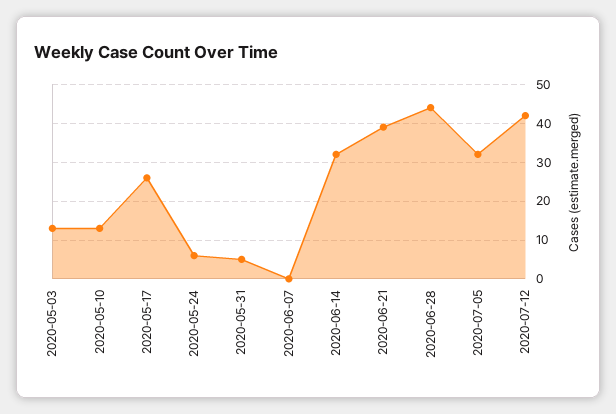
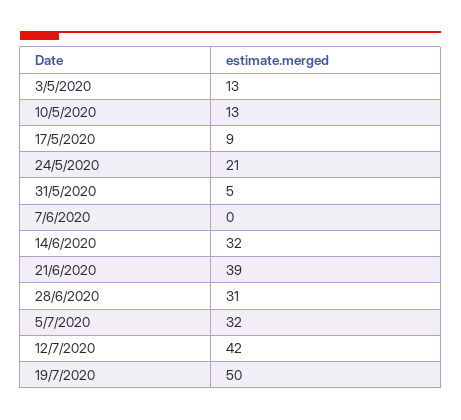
2020-05-17: 25 -> 9
2020-05-24: 5 -> 21
2020-06-28: 45 -> 31
19/7/2020: none -> 50

